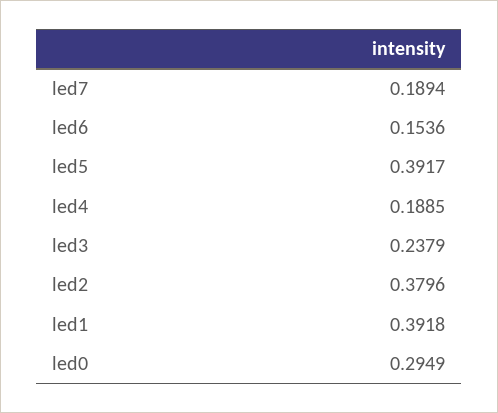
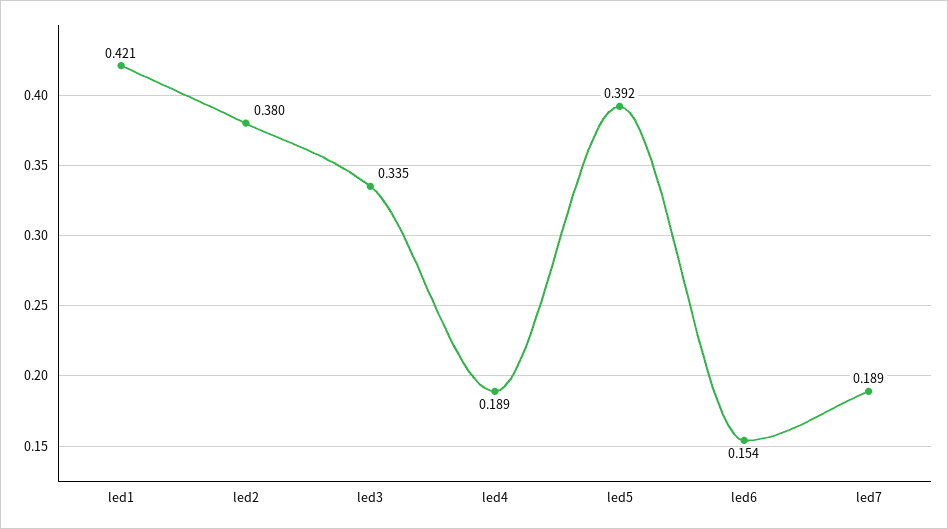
led3: 0.2379 -> 0.335
led1: 0.3918 -> 0.421
led0: 0.2949 -> none

